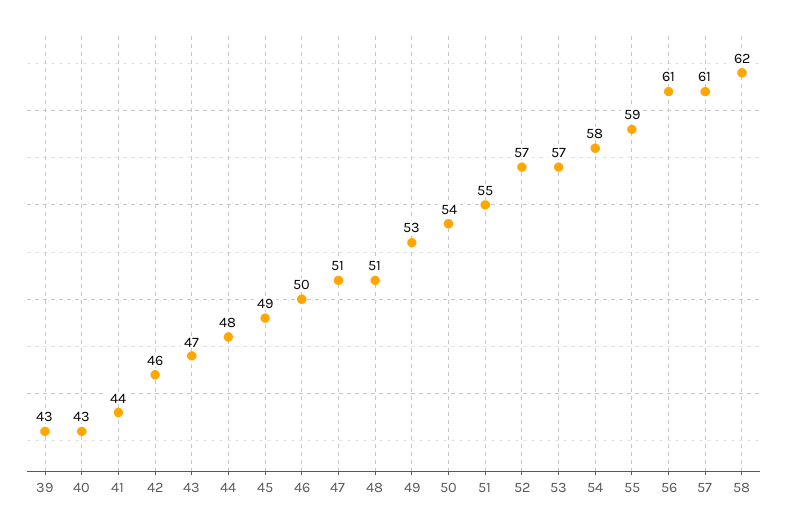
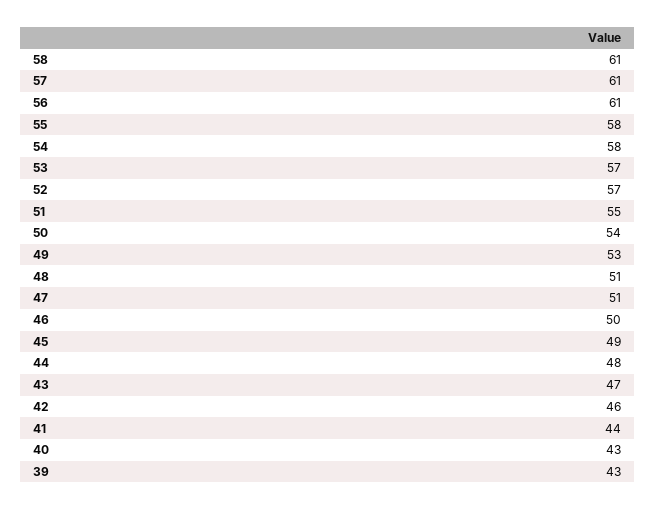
55: 59 -> 58
58: 62 -> 61

